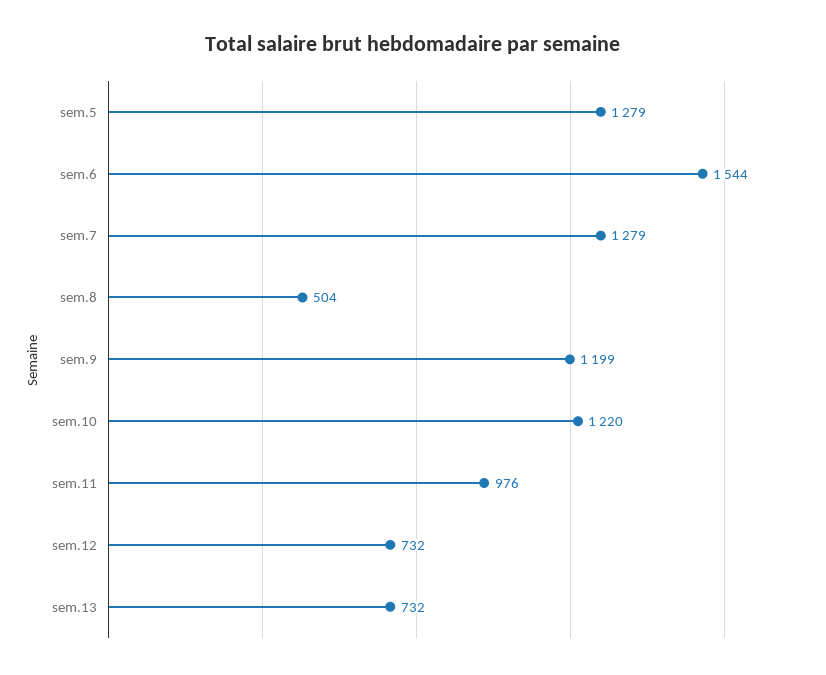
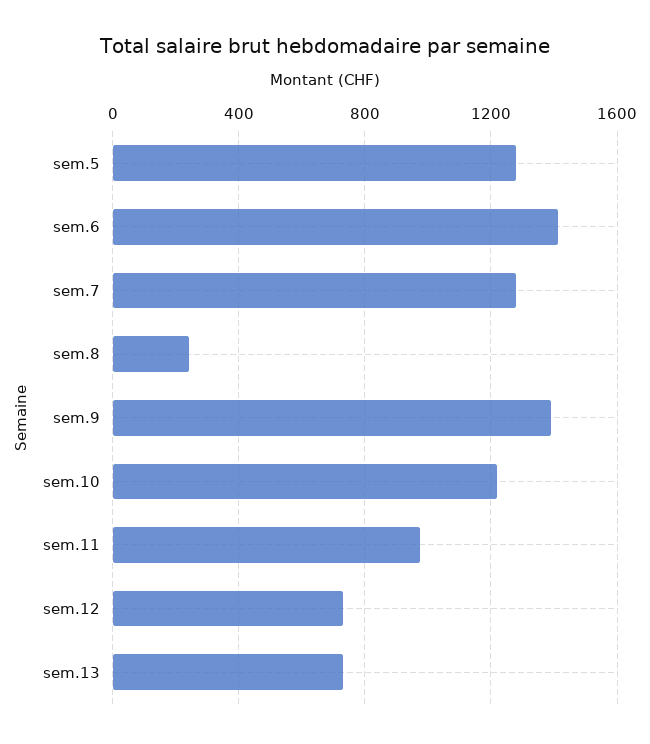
sem.6: 1544 -> 1400
sem.8: 504 -> 250
sem.9: 1199 -> 1400

